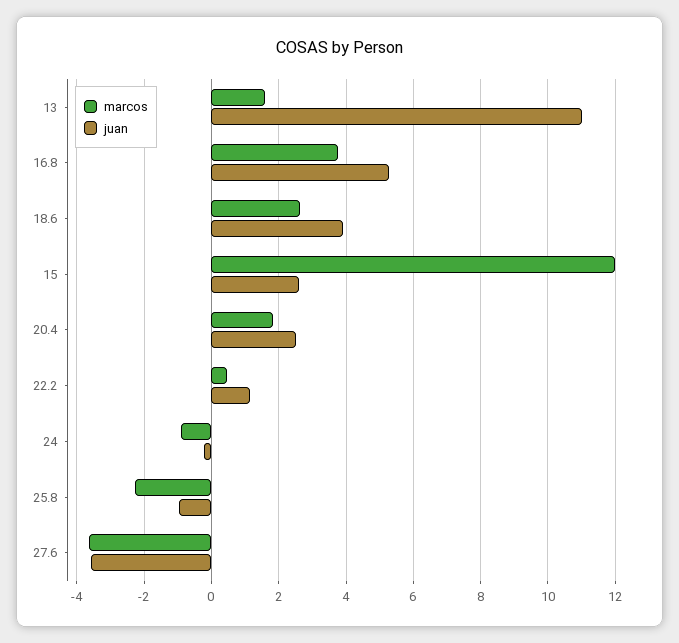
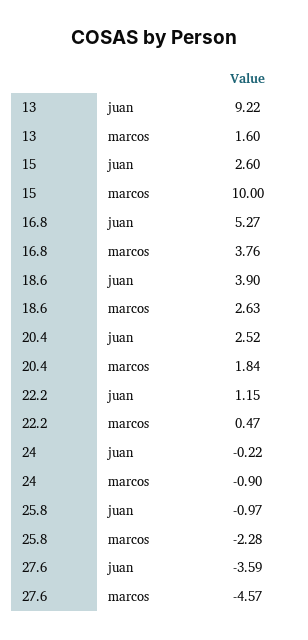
juan, 13: 11 -> 9.22
marcos, 15: 12 -> 10
marcos, 27.6: -3.6 -> -4.57

